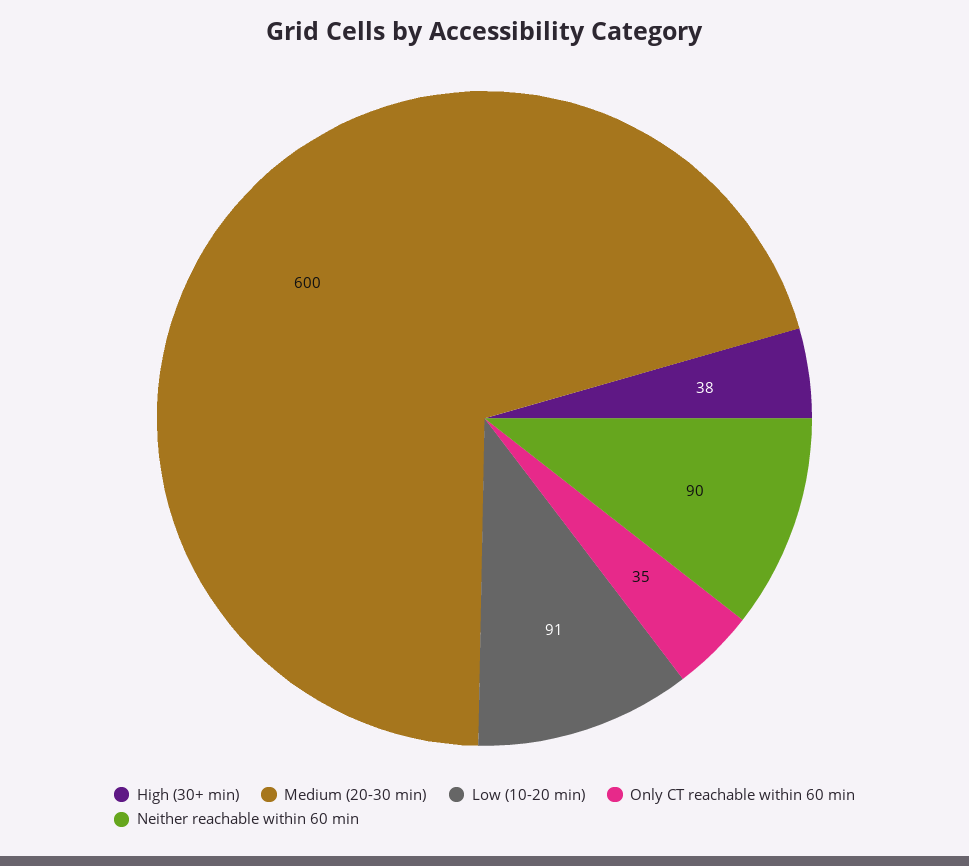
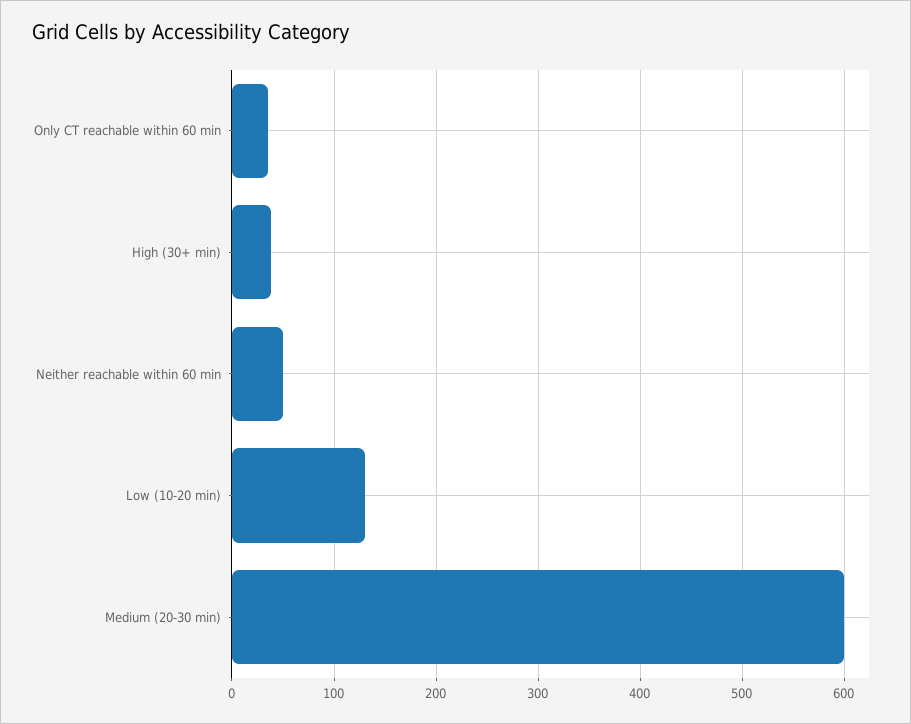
Low (10-20 min): 91 -> 130
Neither reachable within 60 min: 90 -> 50

